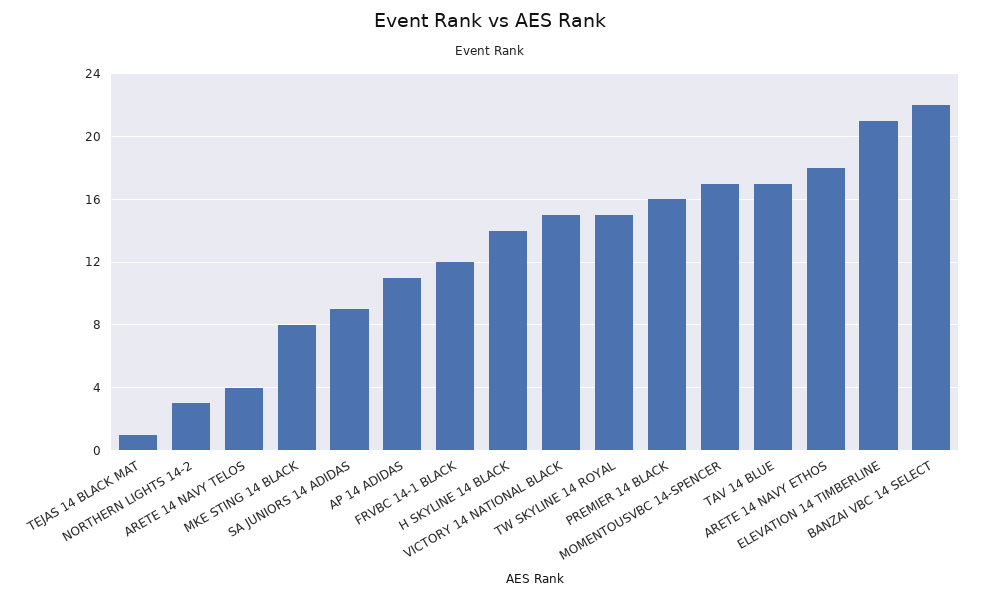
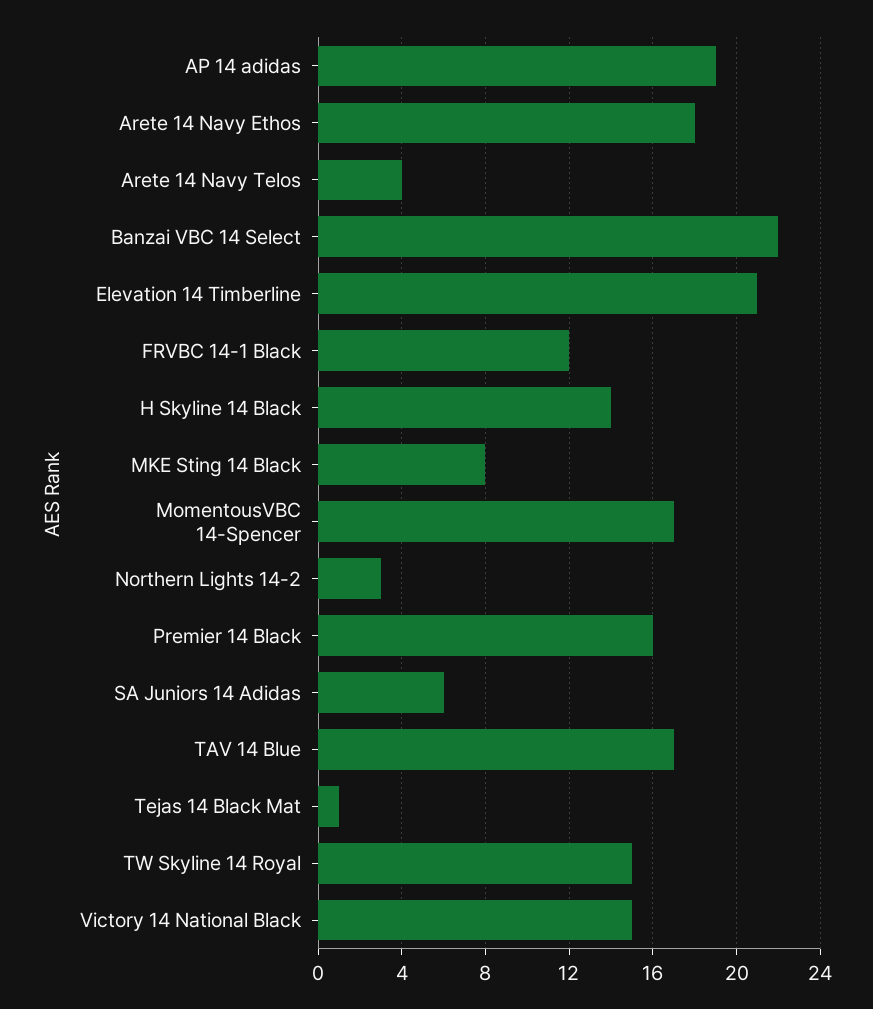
SA JUNIORS 14 ADIDAS: 9 -> 6
AP 14 ADIDAS: 11 -> 19

